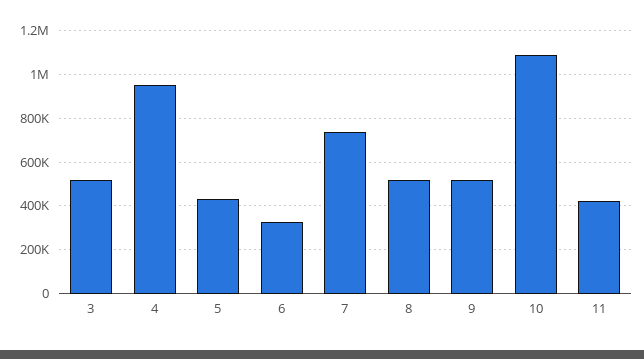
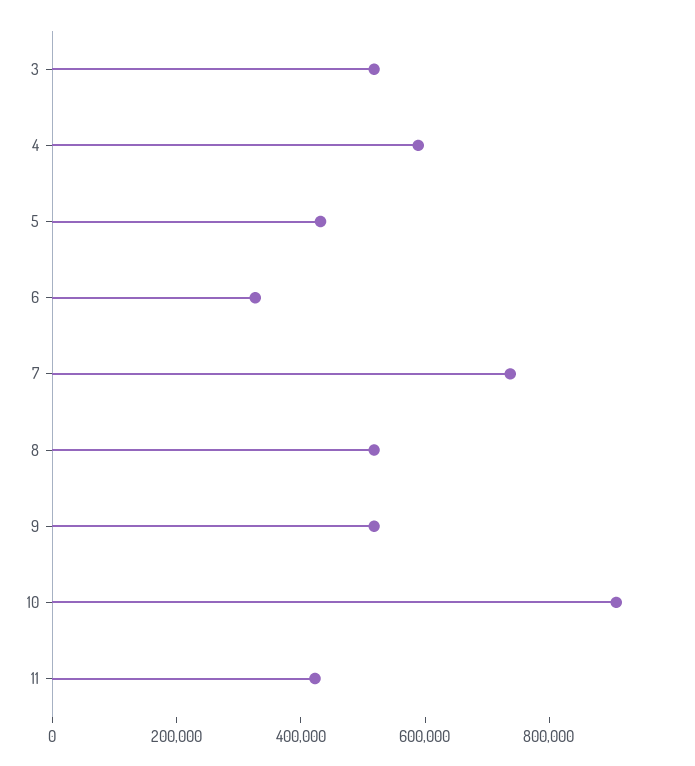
4: 950000 -> 600000
10: 1100000 -> 900000

